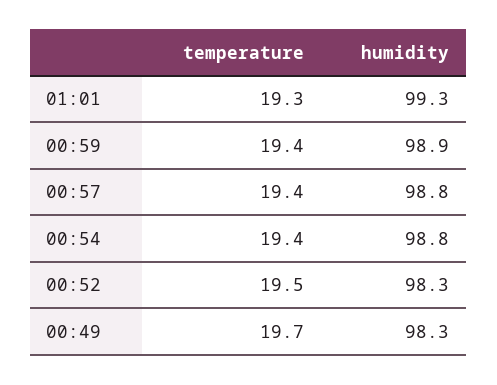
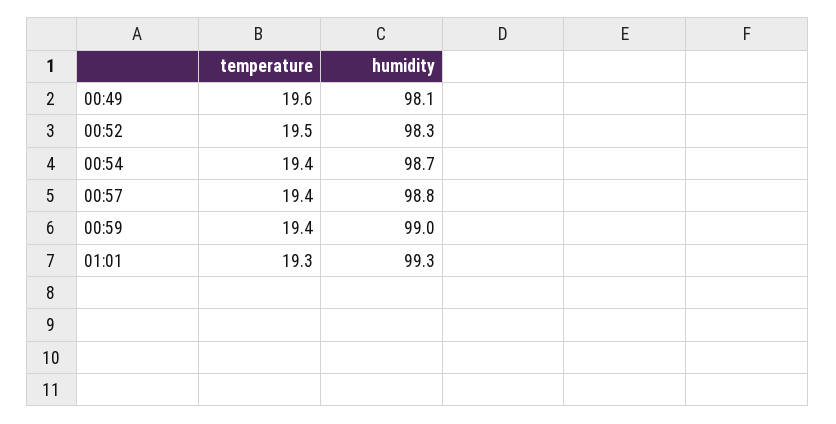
humidity, 00:59: 98.9 -> 99
humidity, 00:54: 98.8 -> 98.7
temperature, 00:49: 19.7 -> 19.6
humidity, 00:49: 98.3 -> 98.1

